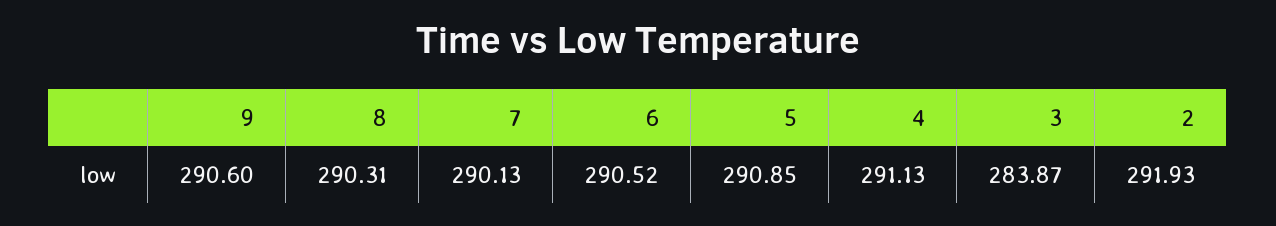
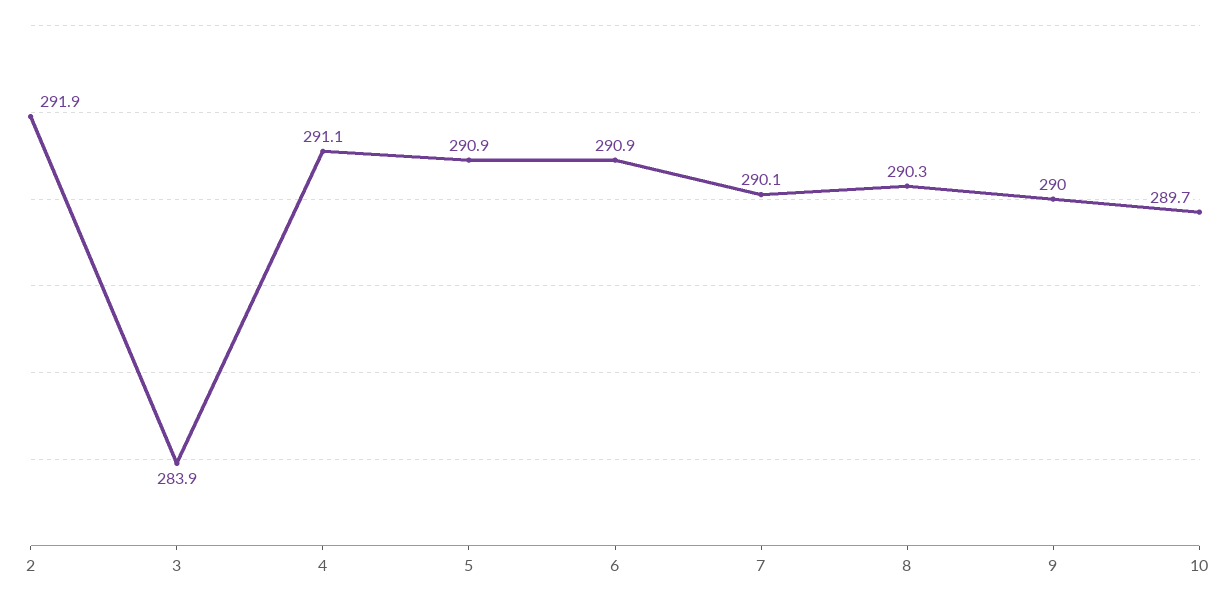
9: 290.6 -> 290
6: 290.52 -> 290.9
10: none -> 289.7

